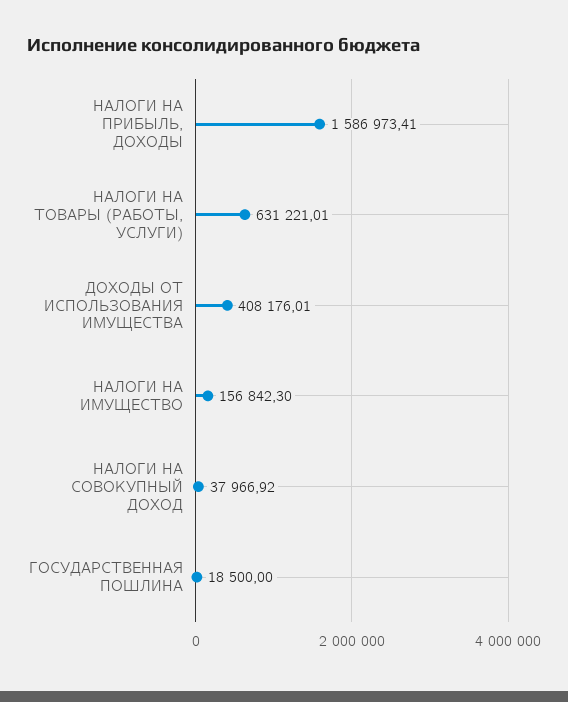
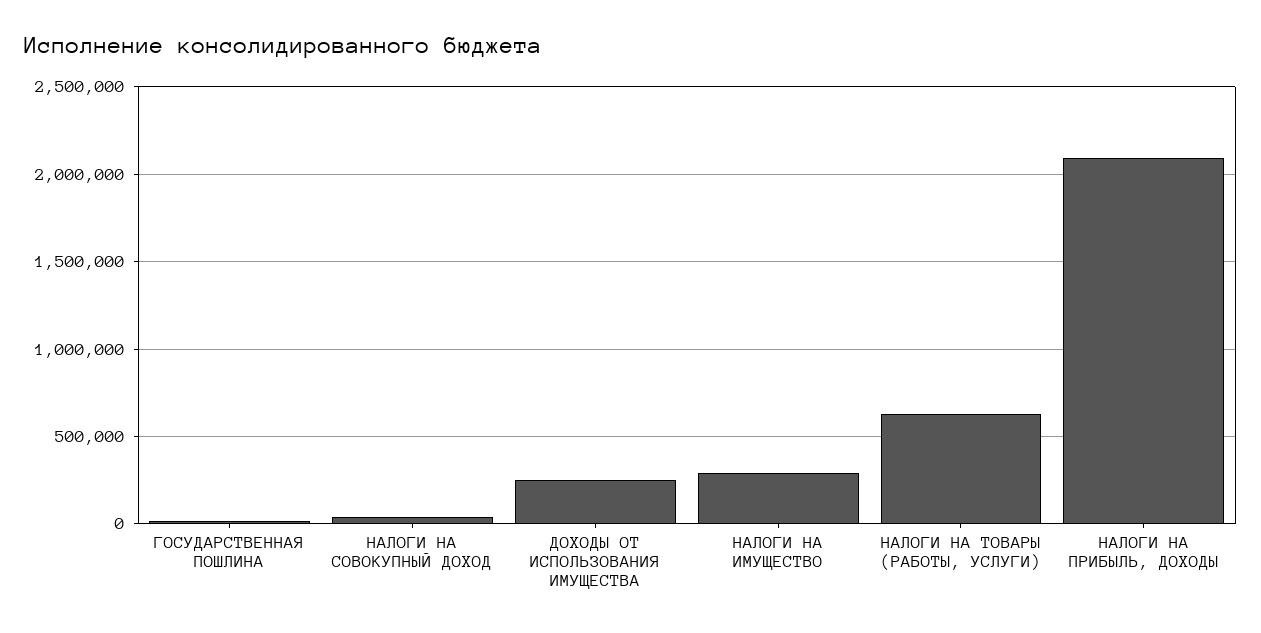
НАЛОГИ НА ПРИБЫЛЬ, ДОХОДЫ: 1586973.41 -> 2100000
ДОХОДЫ ОТ ИСПОЛЬЗОВАНИЯ ИМУЩЕСТВА: 408176.01 -> 250000
НАЛОГИ НА ИМУЩЕСТВО: 156842.3 -> 300000

